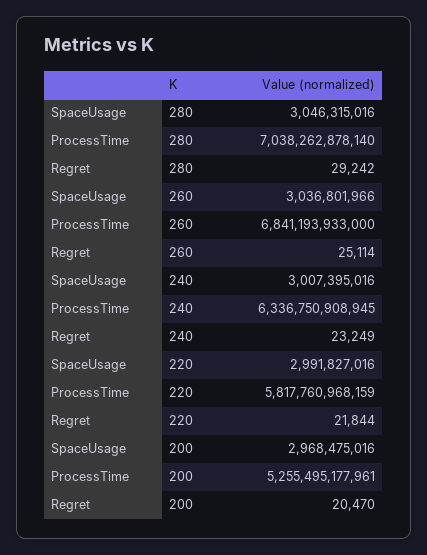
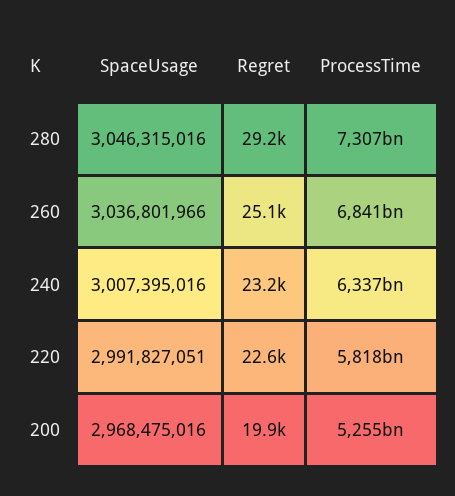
ProcessTime, 280: 7038262878140 -> 7307000000000
SpaceUsage, 220: 2991827016 -> 2991827051
Regret, 220: 21844 -> 22600
Regret, 200: 20470 -> 19900

